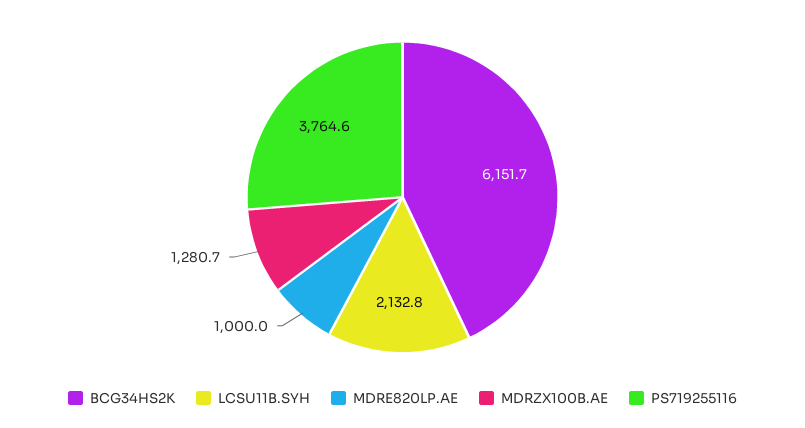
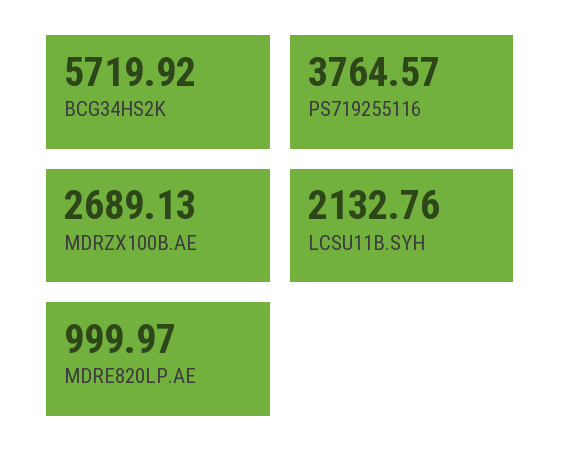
BCG34HS2K: 6151.7 -> 5719.92
MDRZX100B.AE: 1280.7 -> 2689.13

